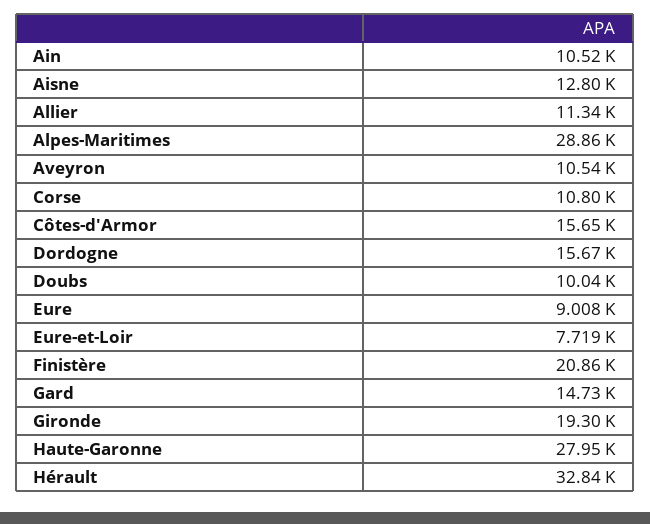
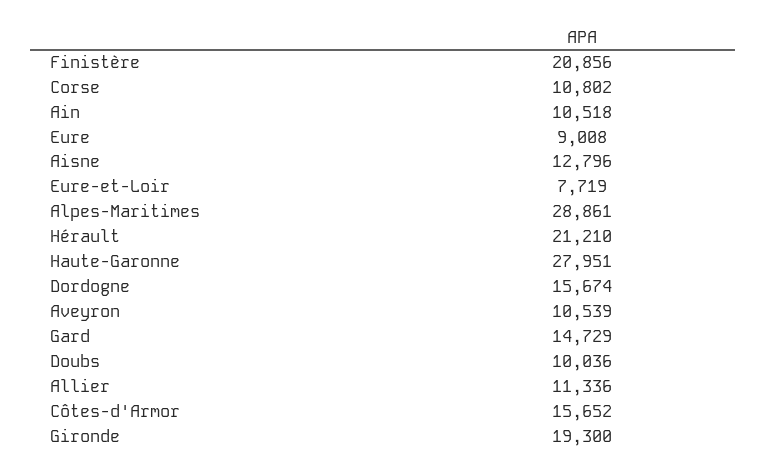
Hérault: 32840 -> 21210

